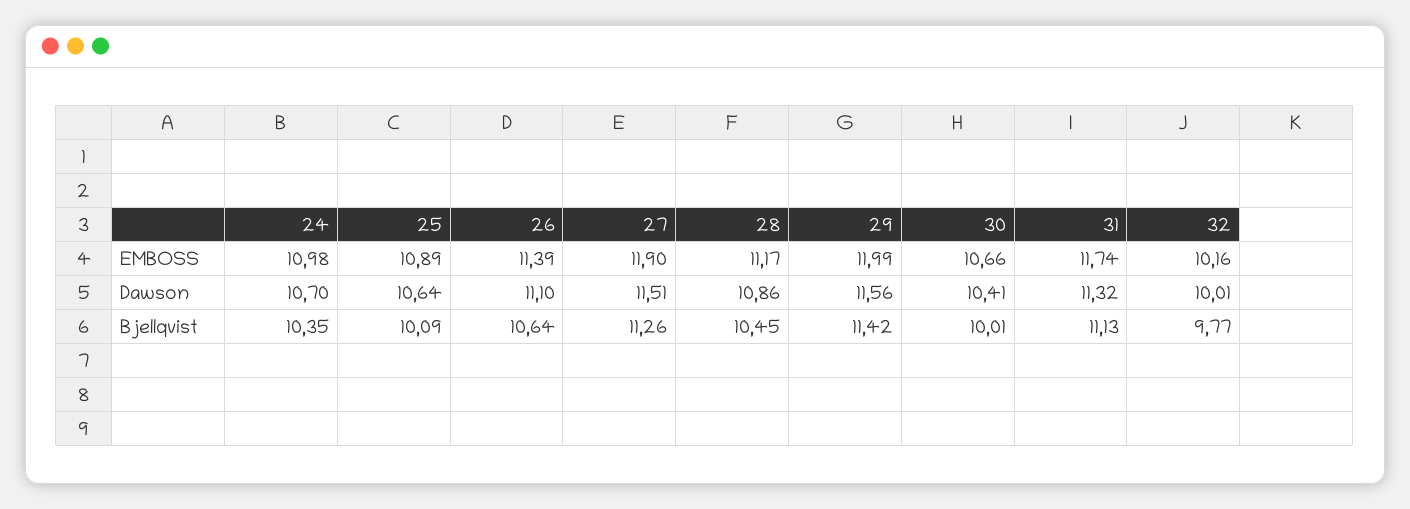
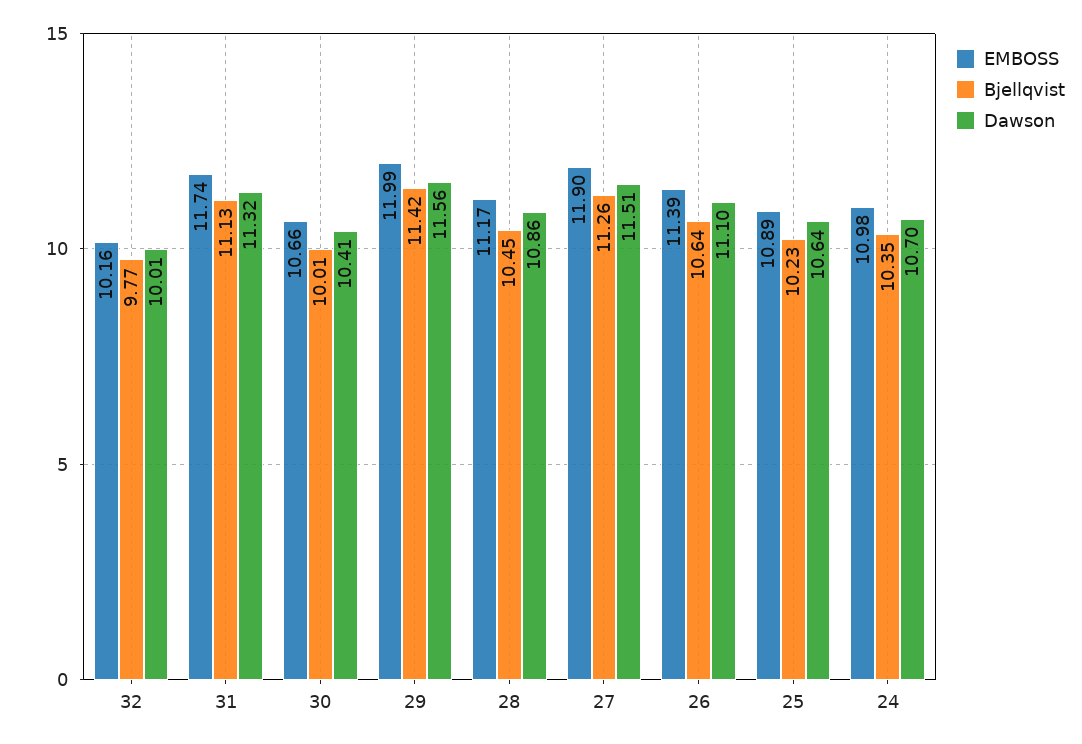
Bjellqvist, 25: 10.09 -> 10.23

